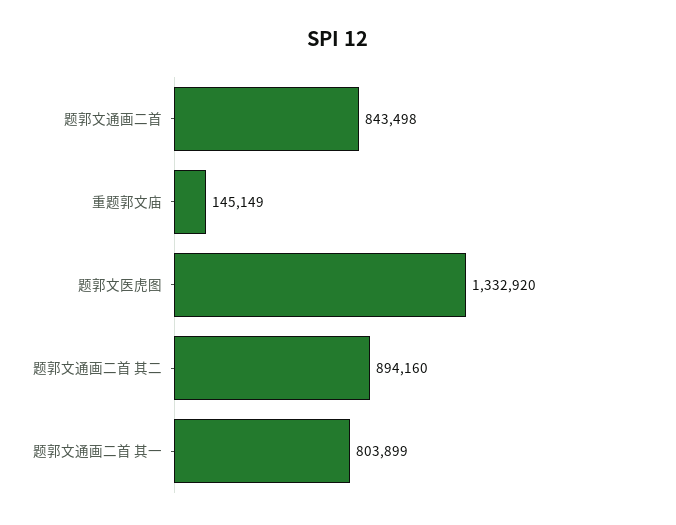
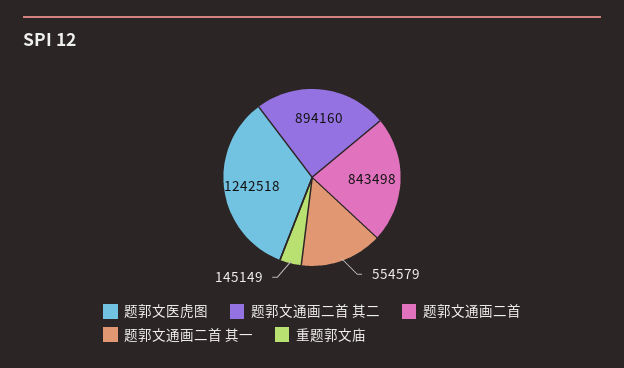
题郭文医虎图: 1332920 -> 1242518
题郭文通画二首 其一: 803899 -> 554579

